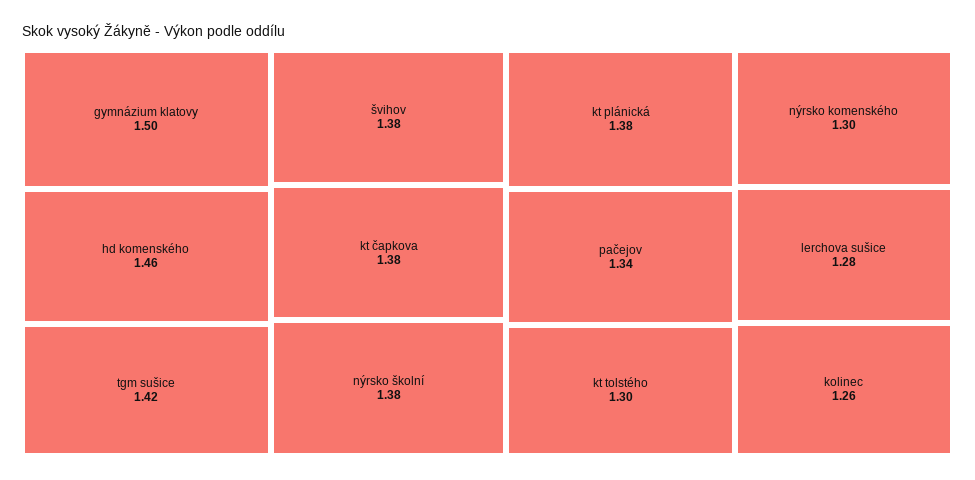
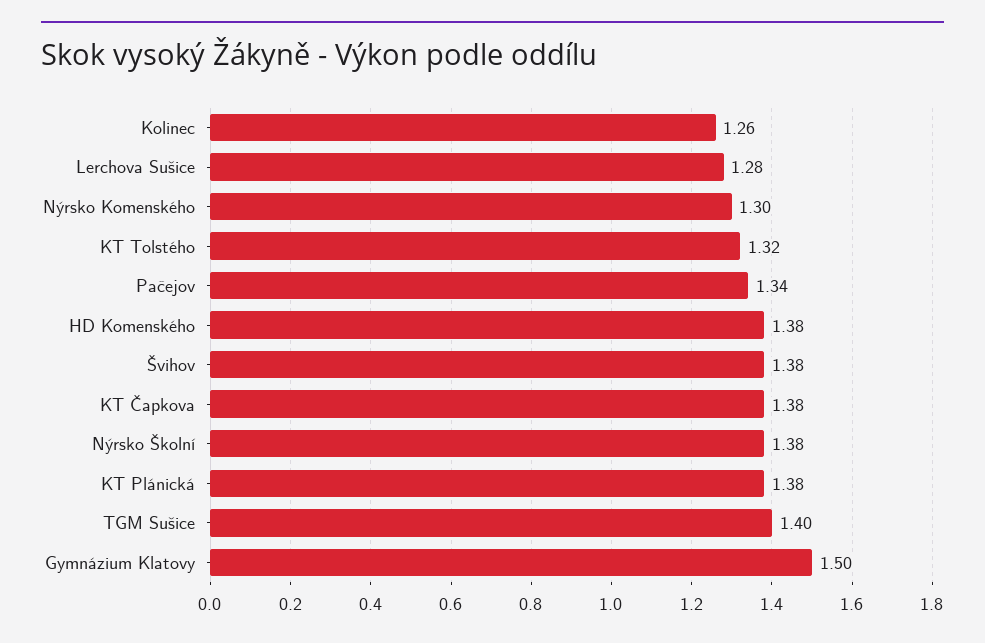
hd komenského: 1.46 -> 1.38
tgm sušice: 1.42 -> 1.4
kt tolstého: 1.3 -> 1.32

